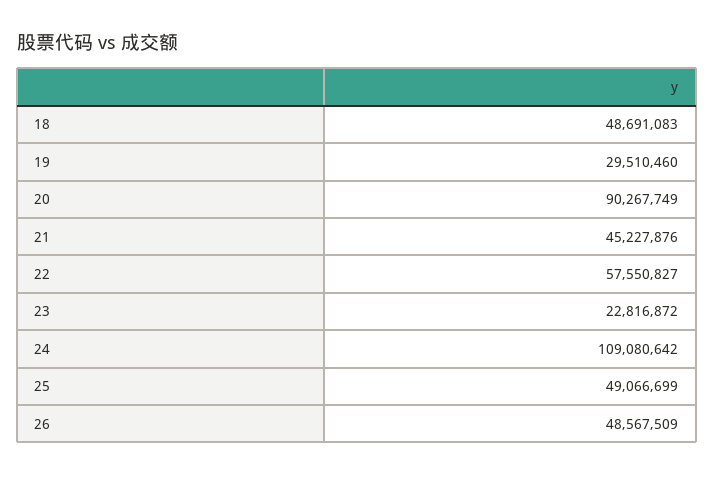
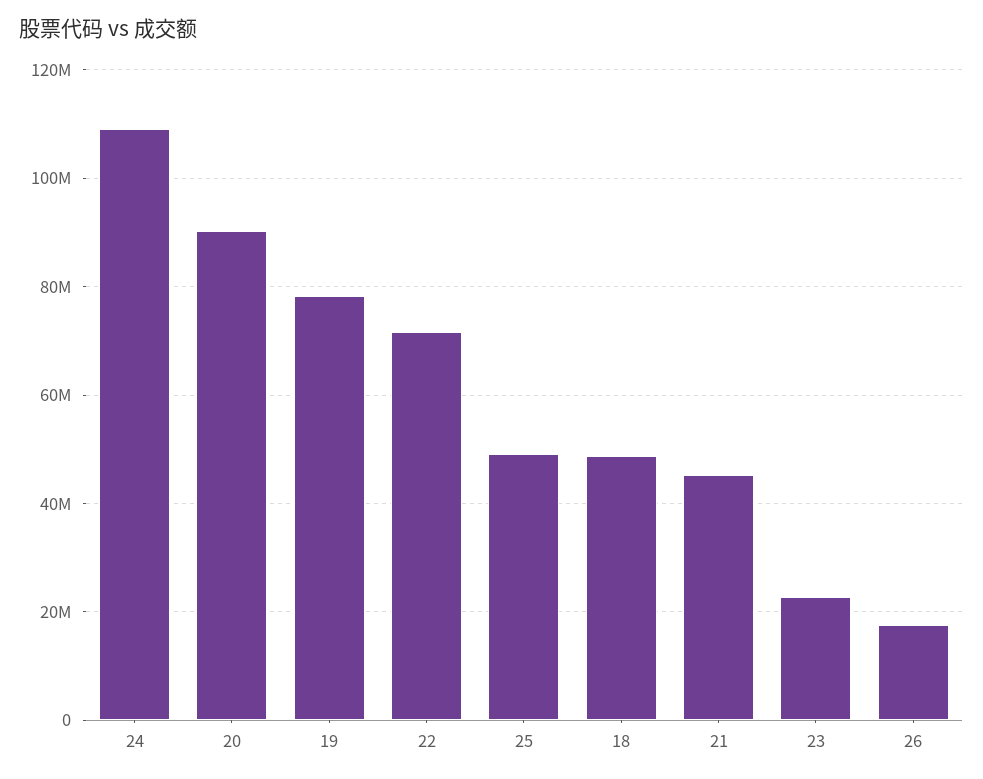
19: 29510460 -> 78000000
22: 57550827 -> 72000000
26: 48567509 -> 18000000

